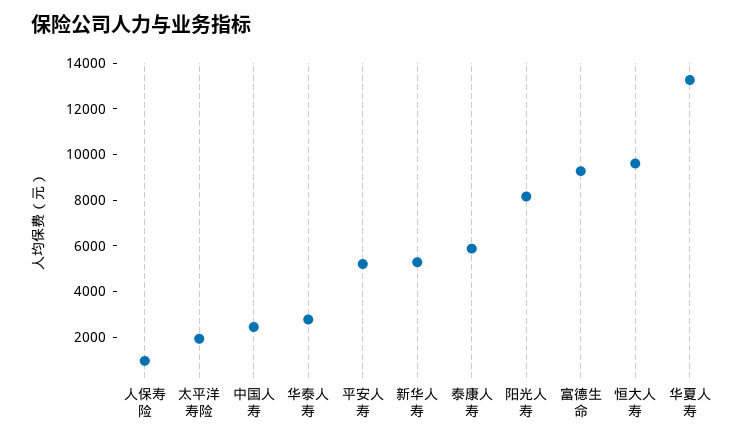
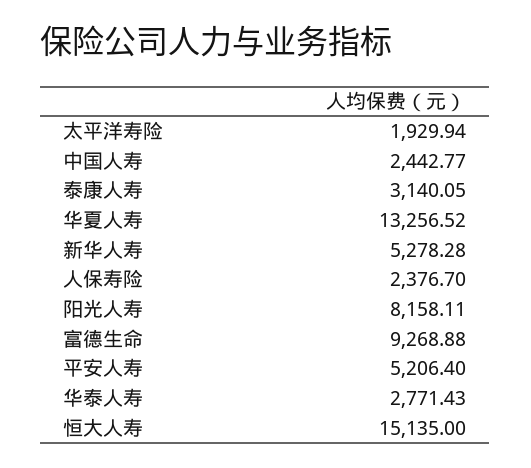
人保寿险: 1000 -> 2376.7
泰康人寿: 6000 -> 3140.05
恒大人寿: 9500 -> 15135

